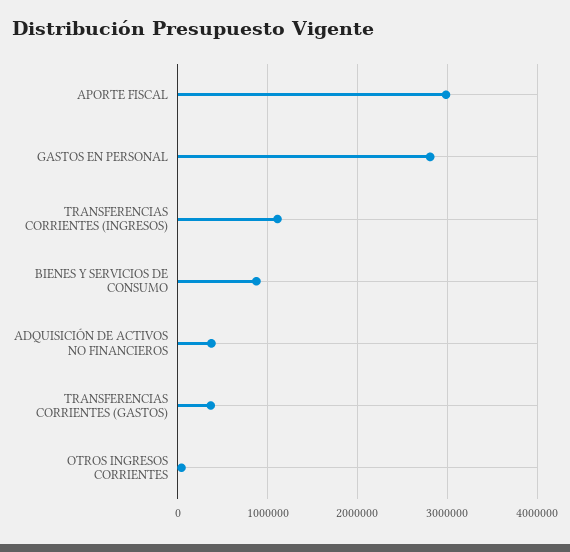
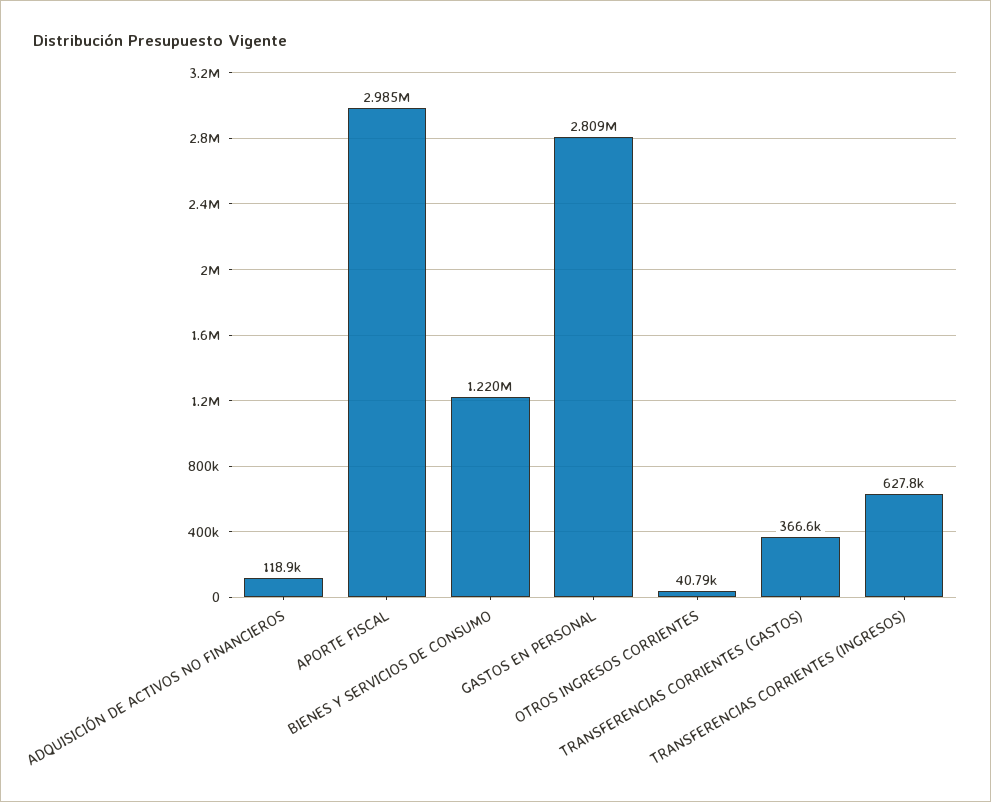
TRANSFERENCIAS CORRIENTES (INGRESOS): 1100000 -> 627800
BIENES Y SERVICIOS DE CONSUMO: 900000 -> 1220000
ADQUISICIÓN DE ACTIVOS NO FINANCIEROS: 400000 -> 118900

